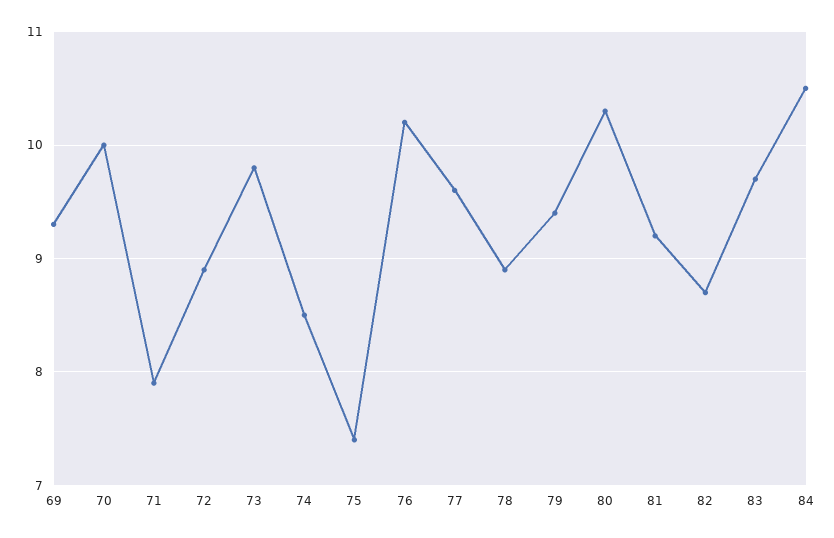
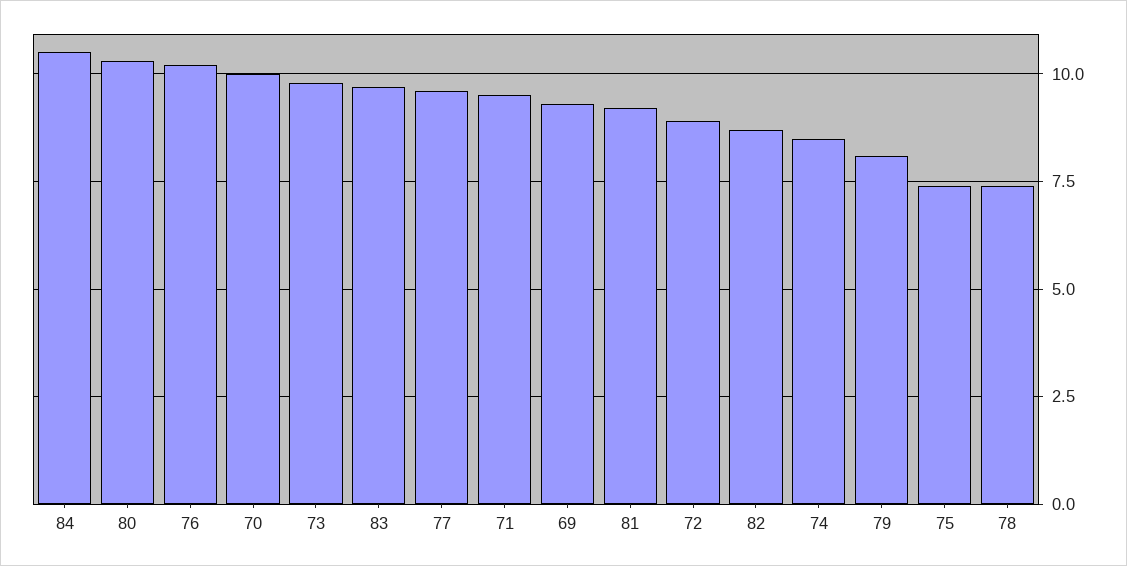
71: 7.9 -> 9.5
78: 8.9 -> 7.5
79: 9.4 -> 8

